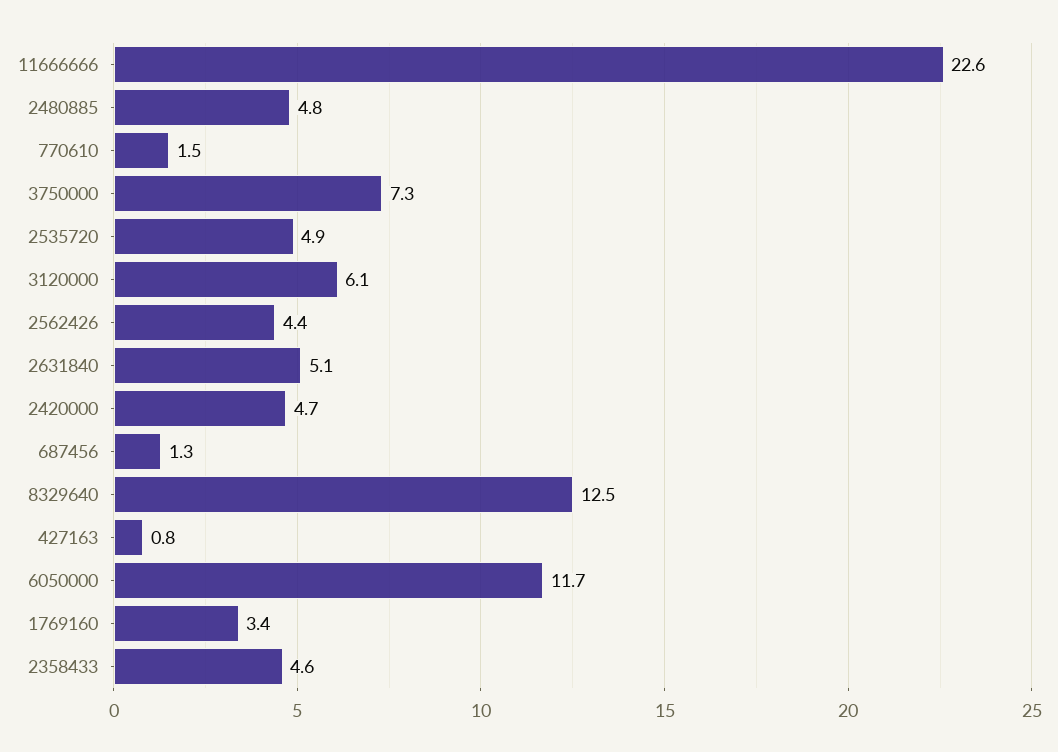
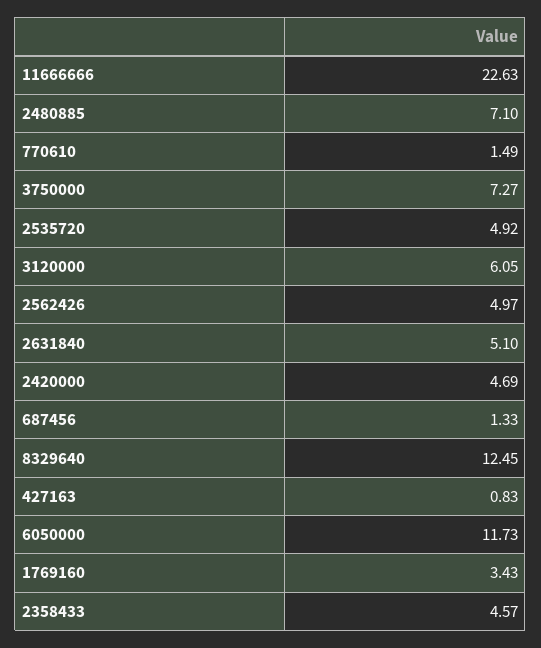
2480885: 4.8 -> 7.1
2562426: 4.4 -> 4.97

